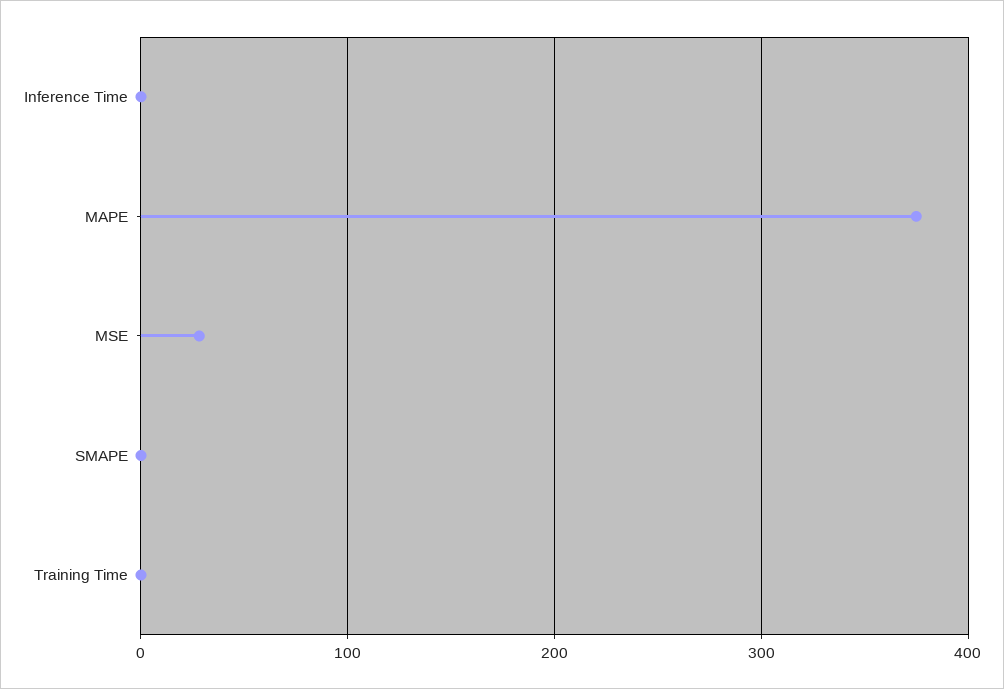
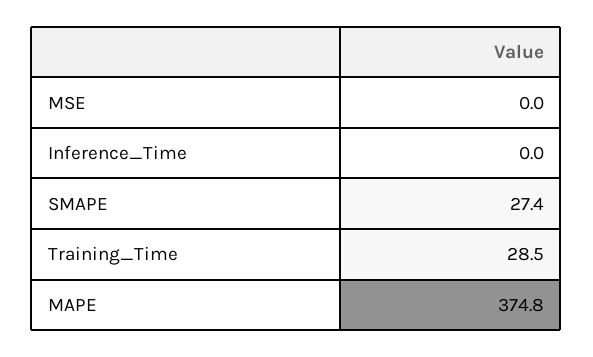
MSE: 30 -> 0
SMAPE: 0 -> 27.4
Training Time: 0 -> 28.5

